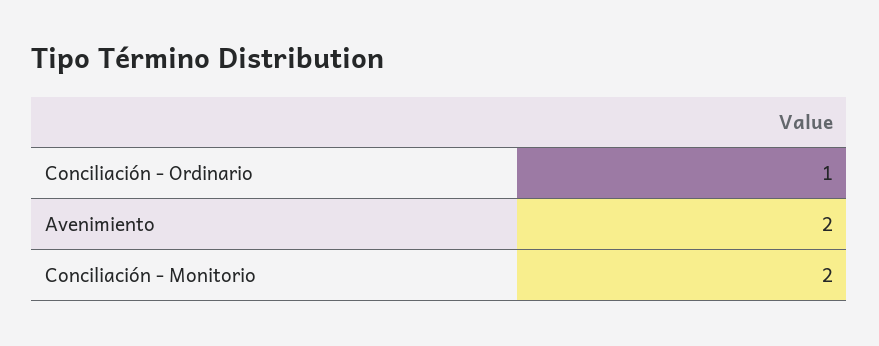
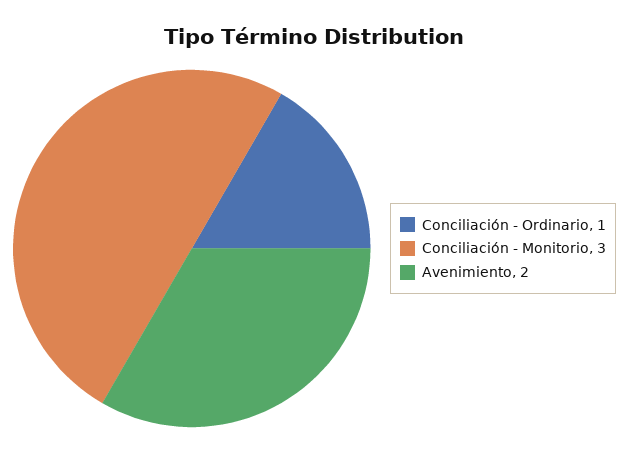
Conciliación - Monitorio: 2 -> 3

